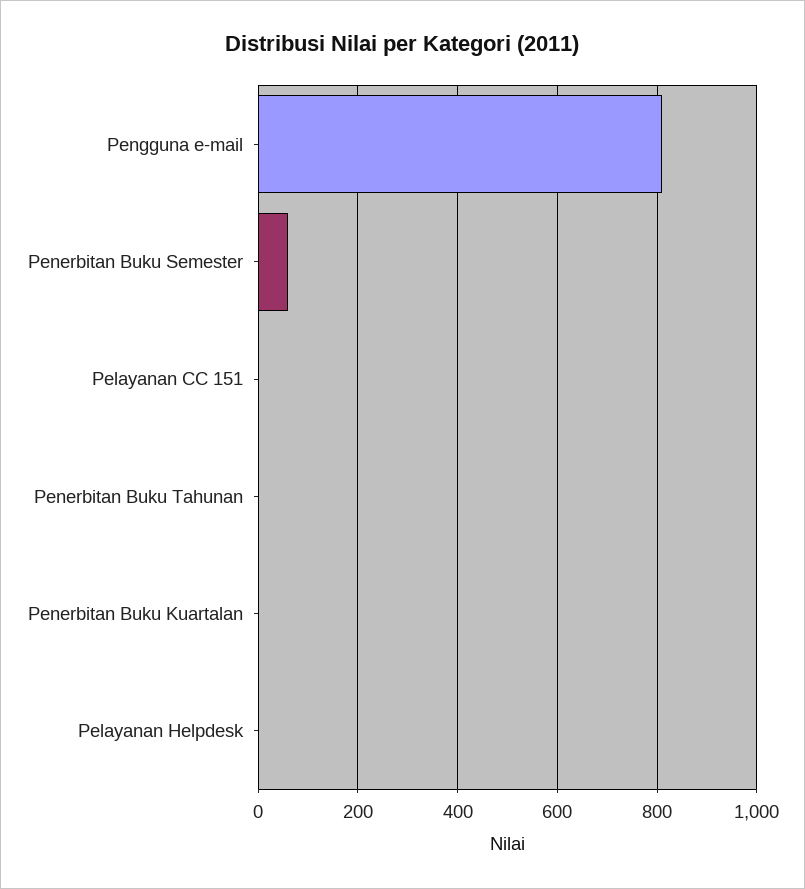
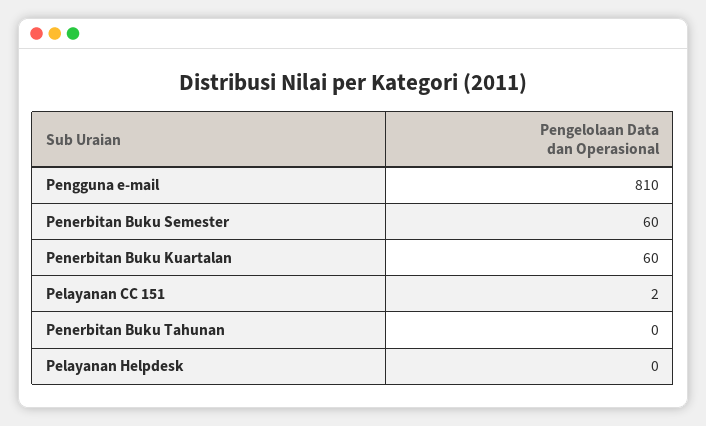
Penerbitan Buku Kuartalan: 0 -> 60

